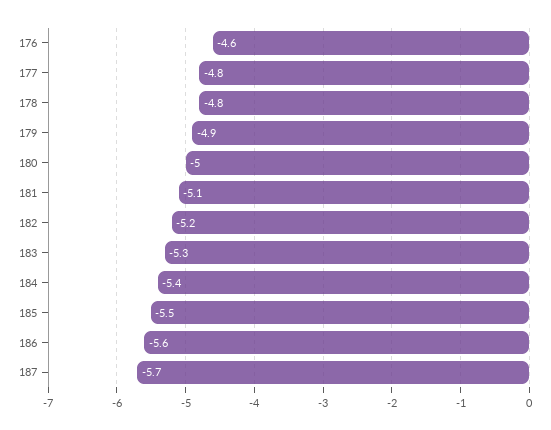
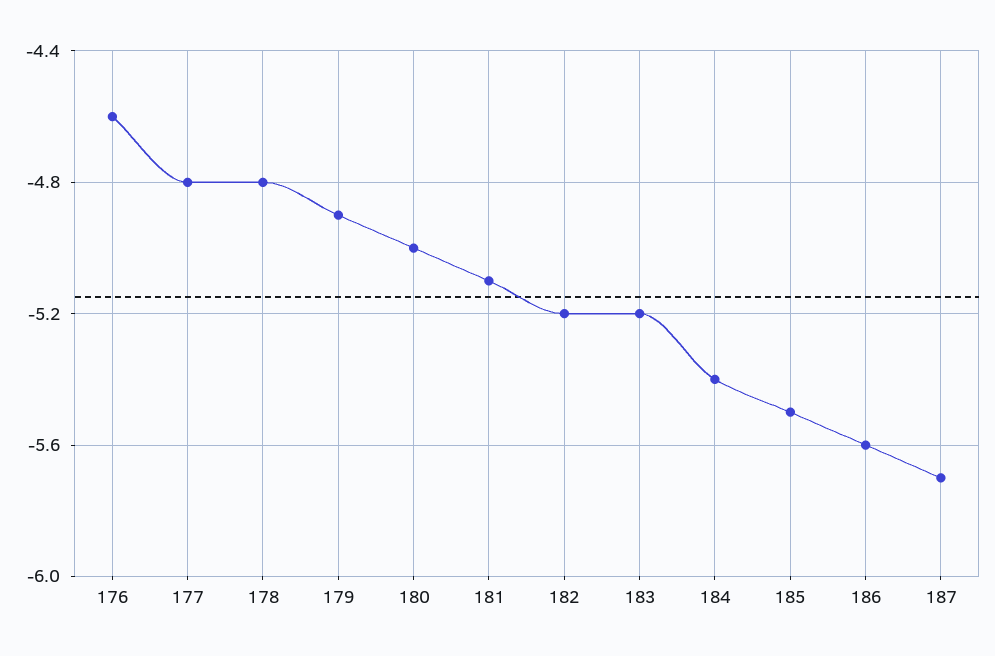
183: -5.3 -> -5.2

